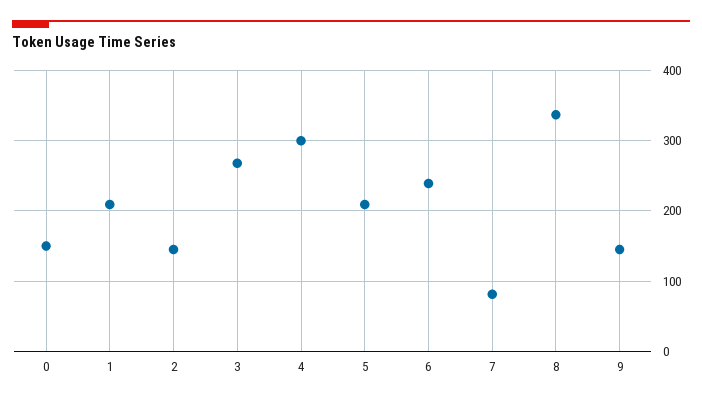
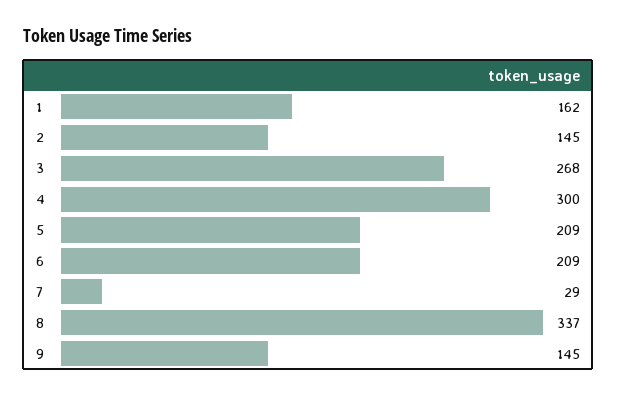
0: 150 -> none
1: 210 -> 162
6: 240 -> 209
7: 80 -> 29

